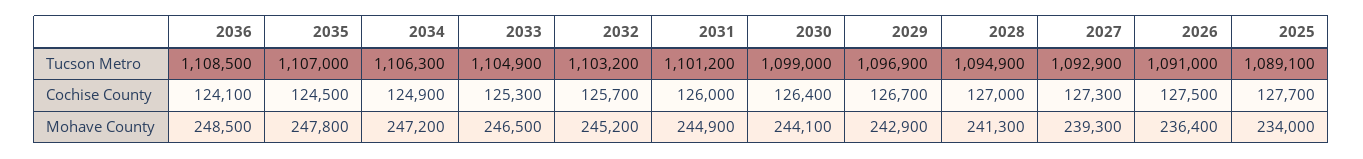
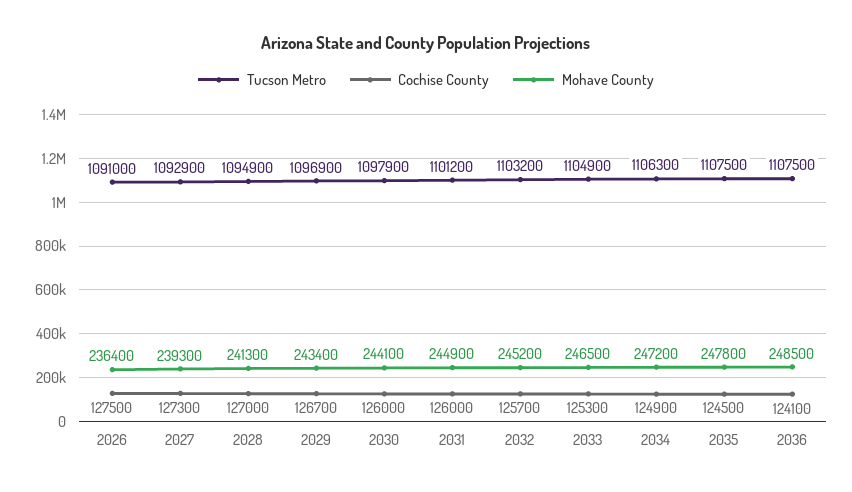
Tucson Metro, 2036: 1108500 -> 1107500
Tucson Metro, 2035: 1107000 -> 1107500
Tucson Metro, 2030: 1099000 -> 1097900
Tucson Metro, 2025: 1089100 -> none
Cochise County, 2030: 126400 -> 126000
Cochise County, 2025: 127700 -> none
Mohave County, 2029: 242900 -> 243400
Mohave County, 2025: 234000 -> none

